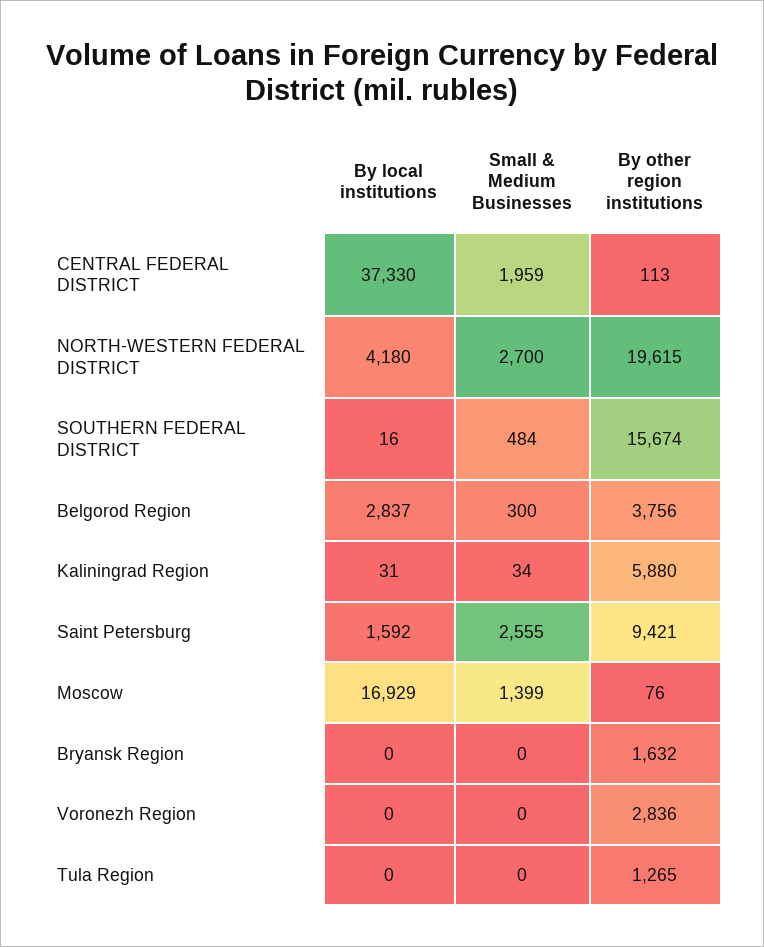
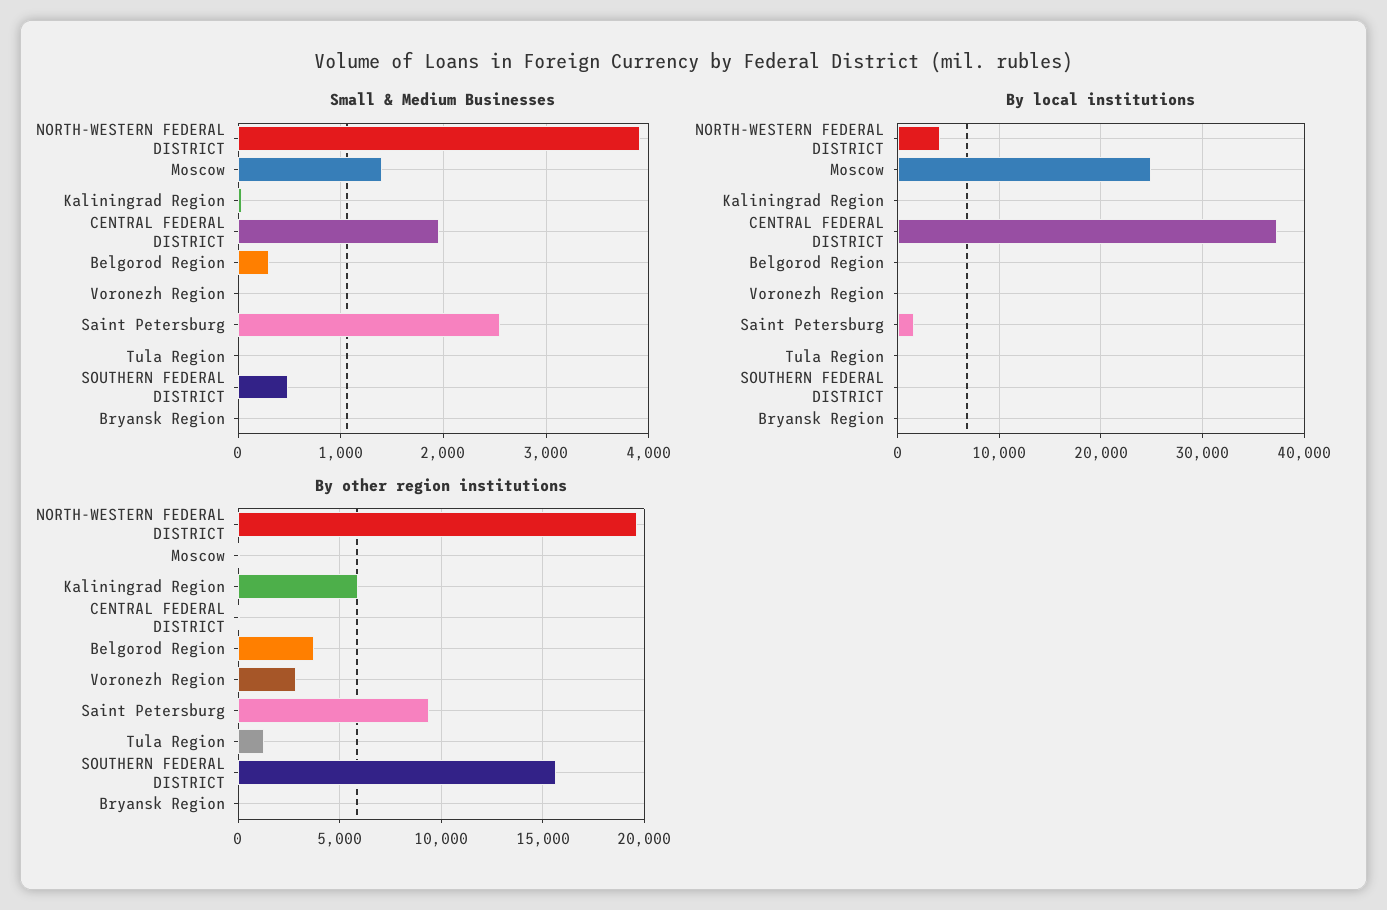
Small & Medium Businesses, NORTH-WESTERN FEDERAL DISTRICT: 2700 -> 3900
By local institutions, Belgorod Region: 2837 -> 0
By local institutions, Moscow: 16929 -> 25000
By other region institutions, Bryansk Region: 1632 -> 0

